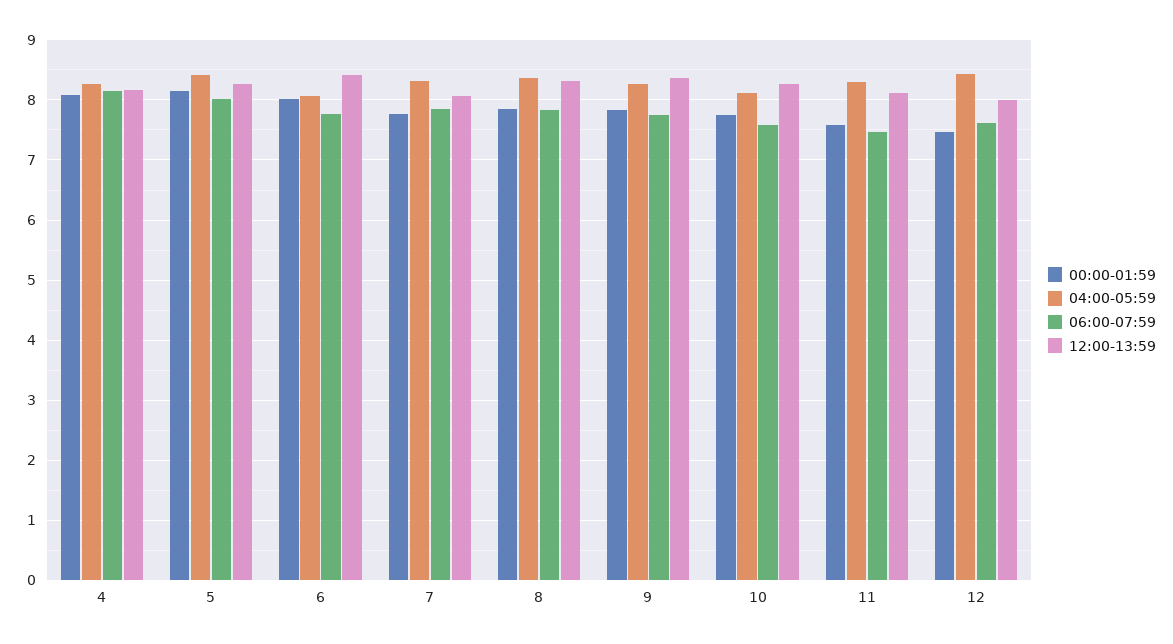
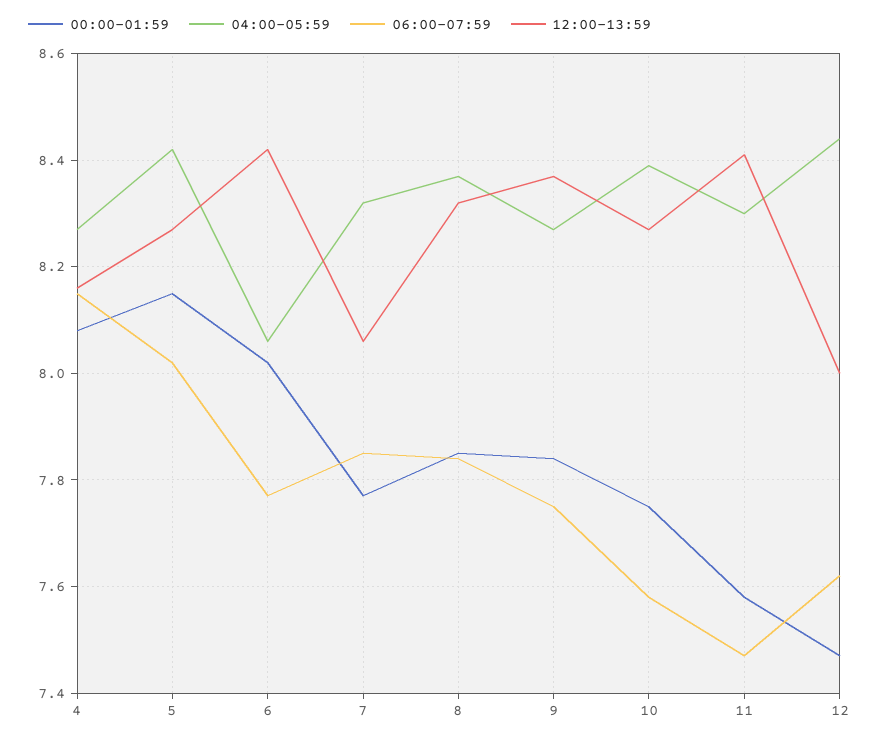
04:00-05:59, 10: 8.1 -> 8.4
12:00-13:59, 11: 8.1 -> 8.4

